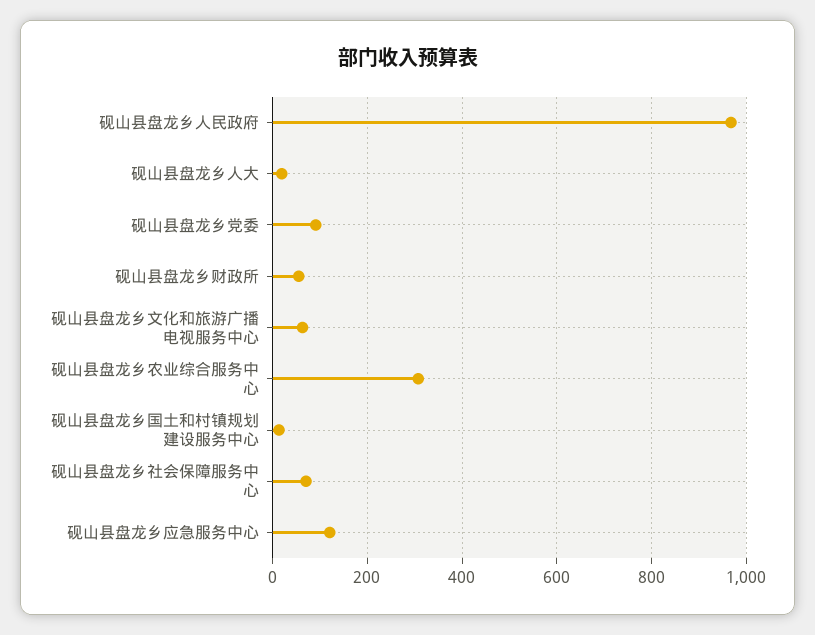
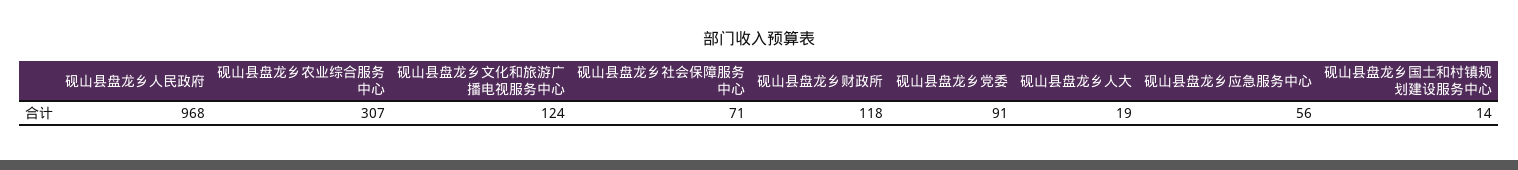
砚山县盘龙乡财政所: 60 -> 118
砚山县盘龙乡文化和旅游广播电视服务中心: 60 -> 124
砚山县盘龙乡应急服务中心: 120 -> 56

